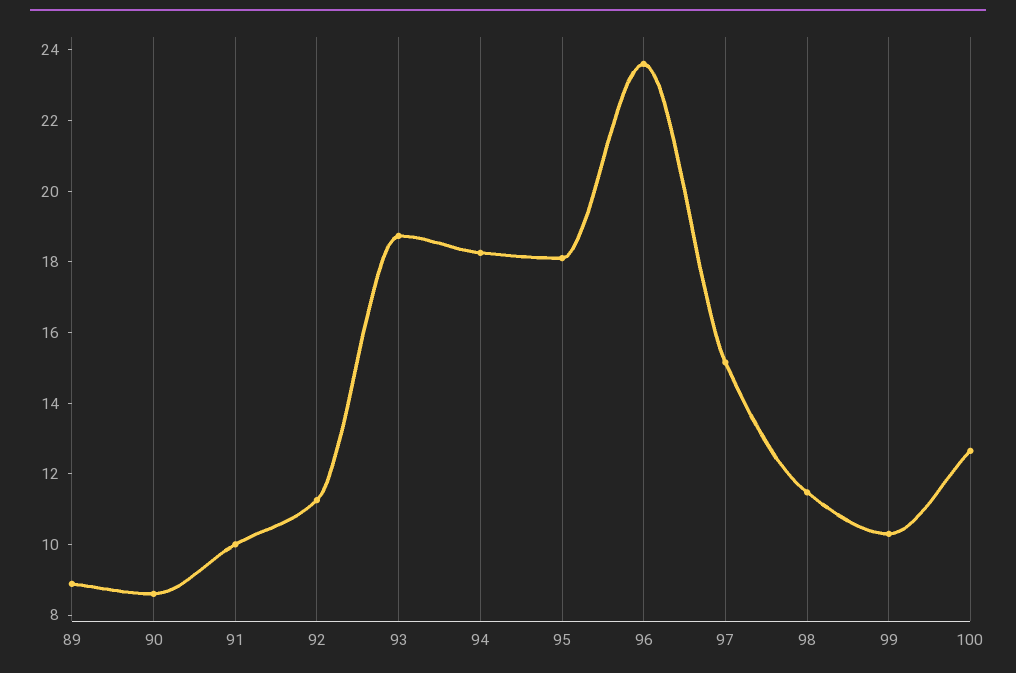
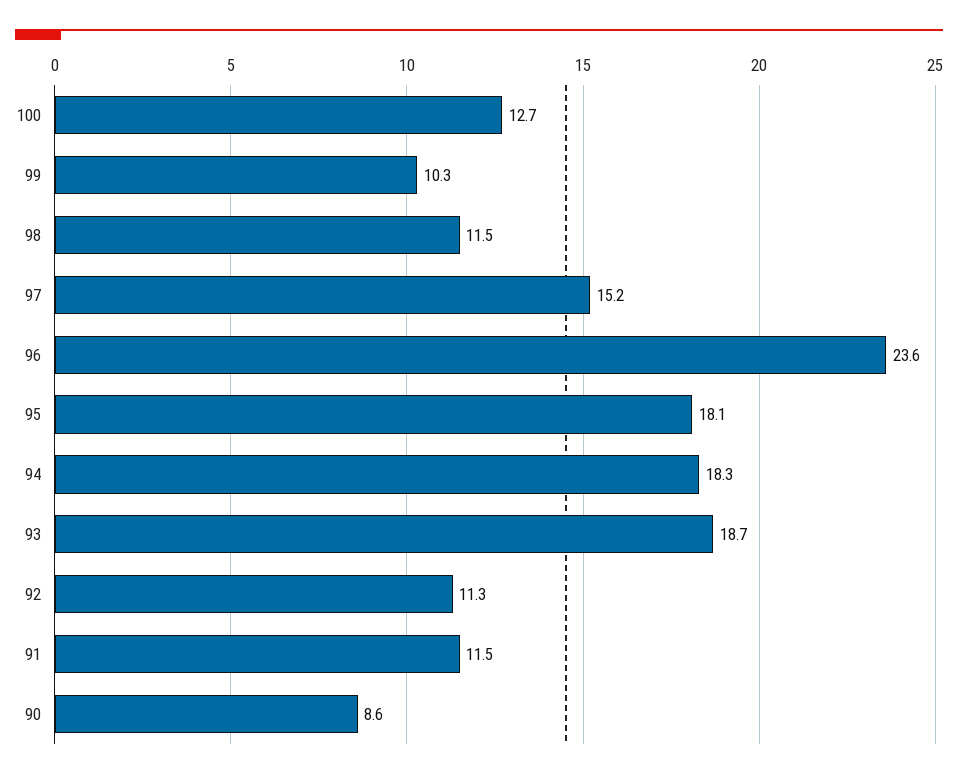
89: 9 -> none
91: 10 -> 11.5

